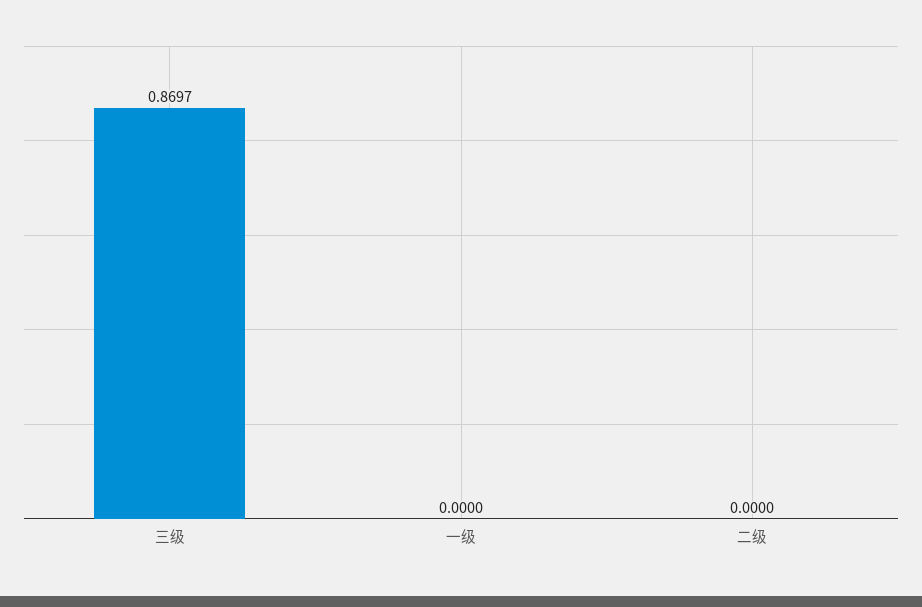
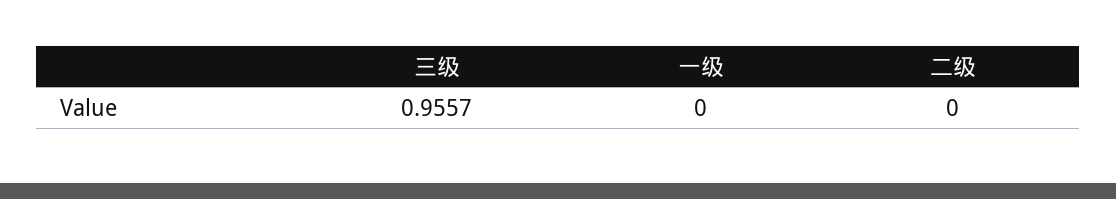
三级: 0.8697 -> 0.9557

